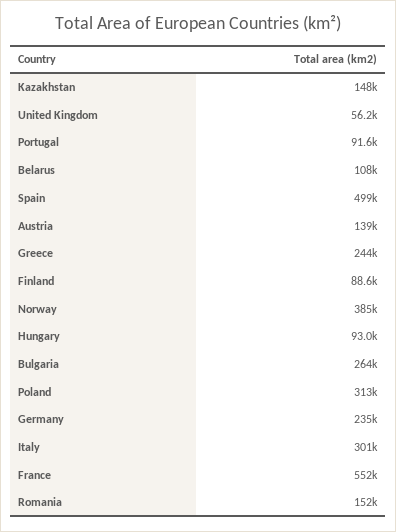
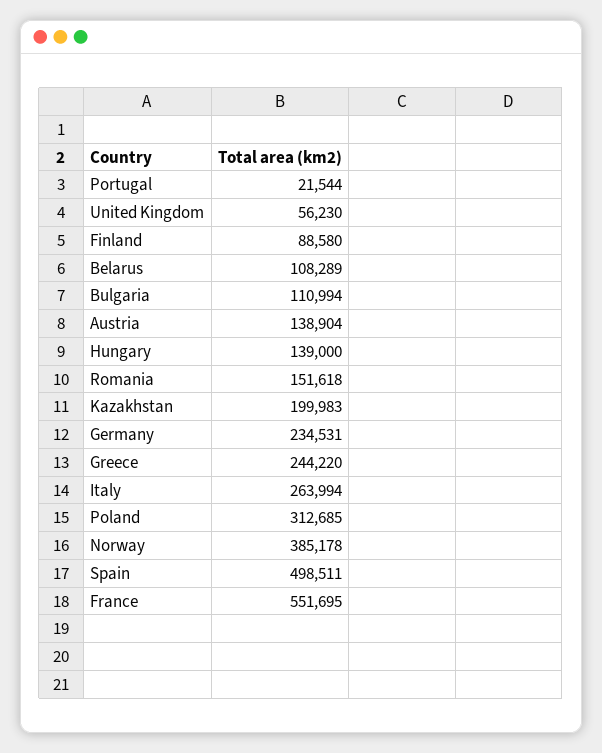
Kazakhstan: 148000 -> 199983
Portugal: 91600 -> 21544
Hungary: 93000 -> 139000
Bulgaria: 264000 -> 110994
Italy: 301000 -> 263994

